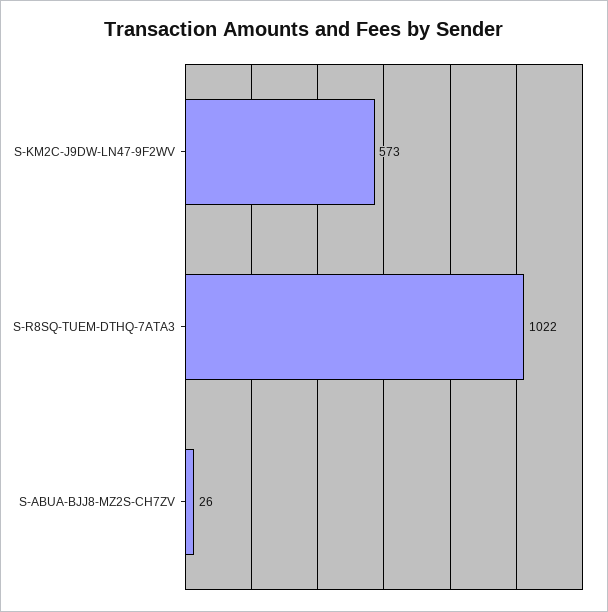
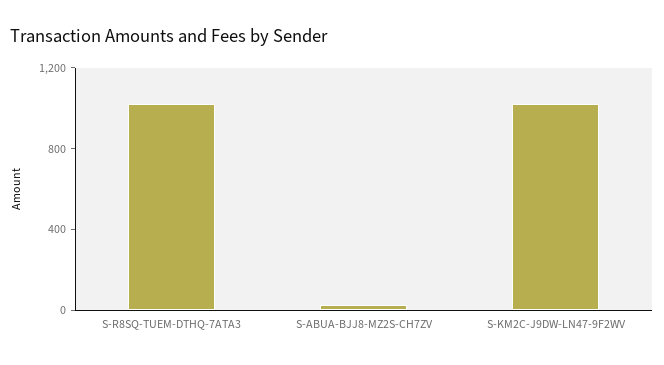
S-KM2C-J9DW-LN47-9F2WV: 573 -> 1000

